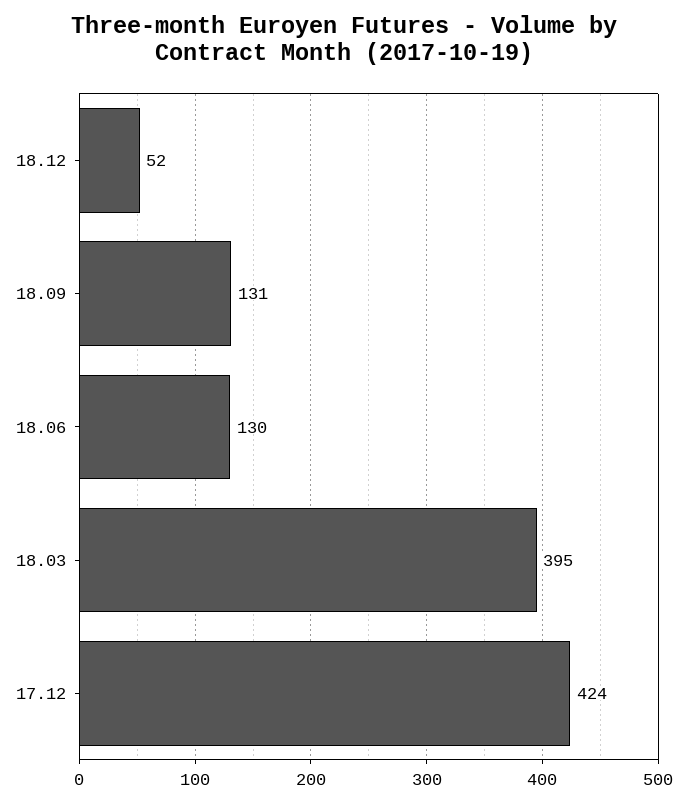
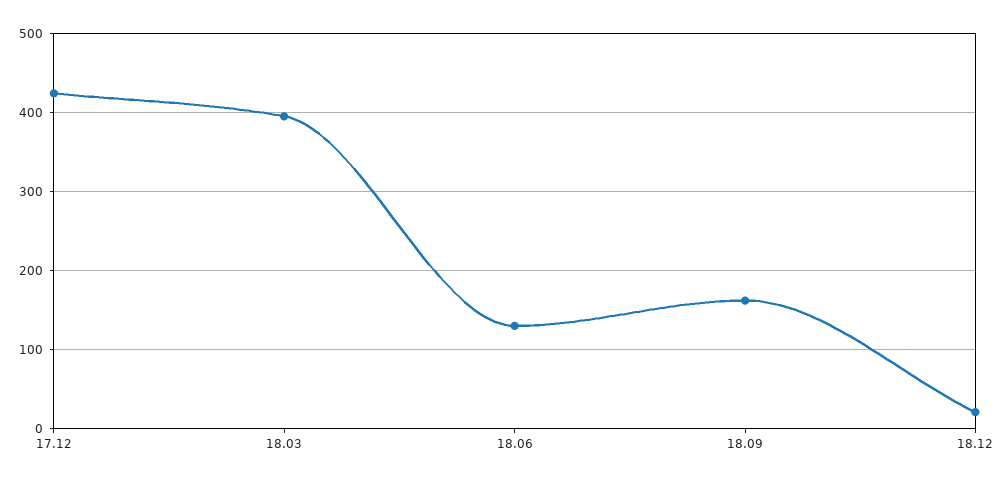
18.12: 52 -> 20
18.09: 131 -> 160

